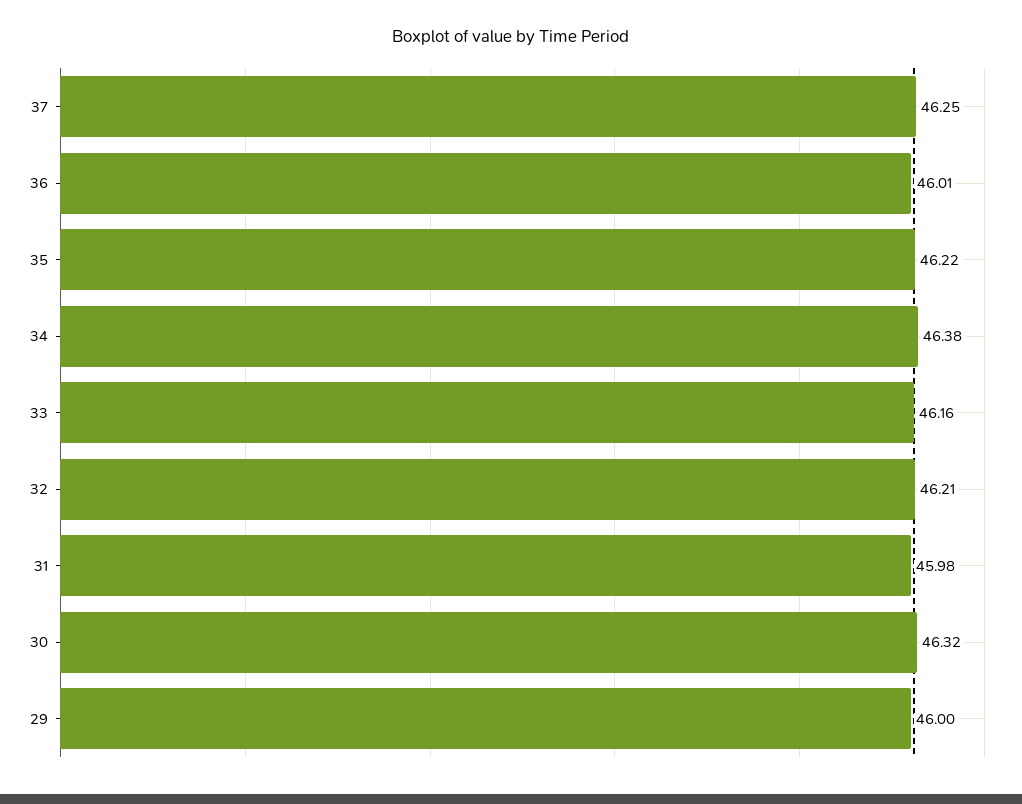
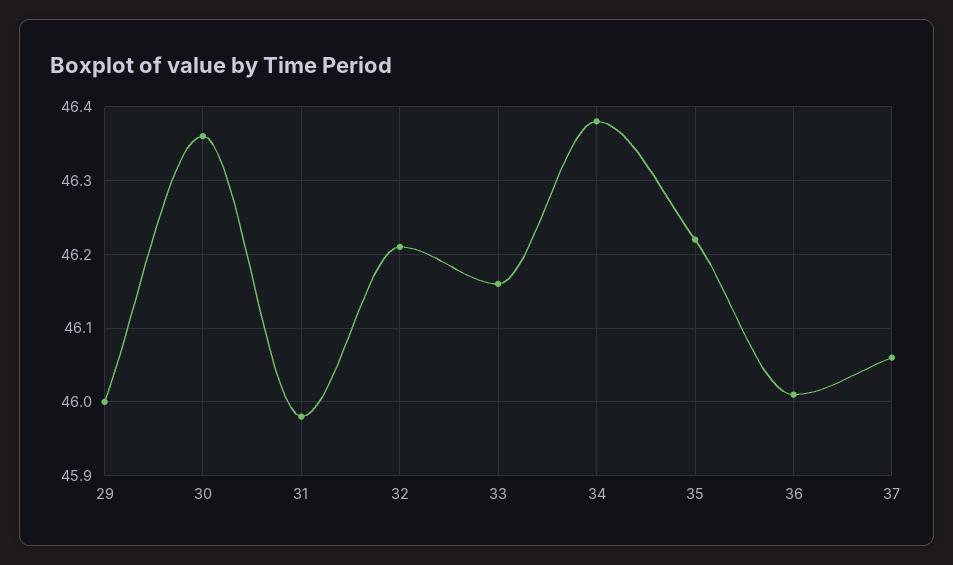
37: 46.25 -> 46.06
30: 46.32 -> 46.36

